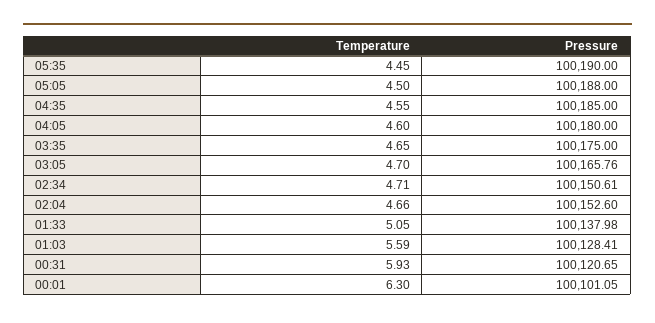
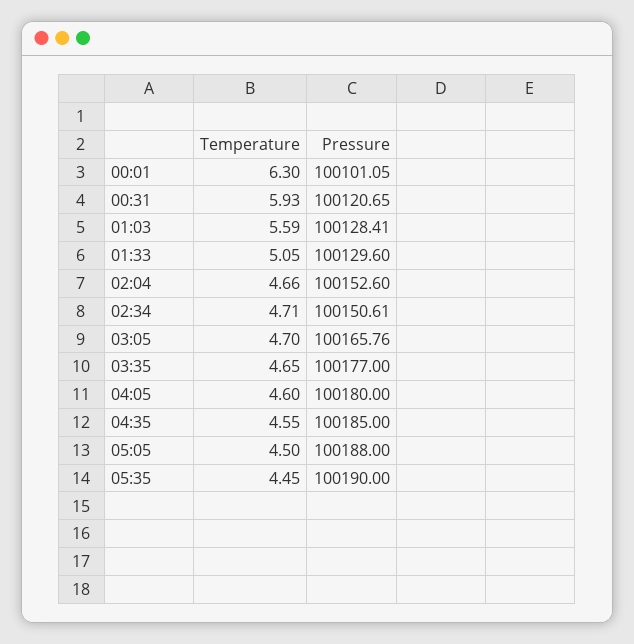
Pressure, 03:35: 100175 -> 100177
Pressure, 01:33: 100137.98 -> 100129.6

